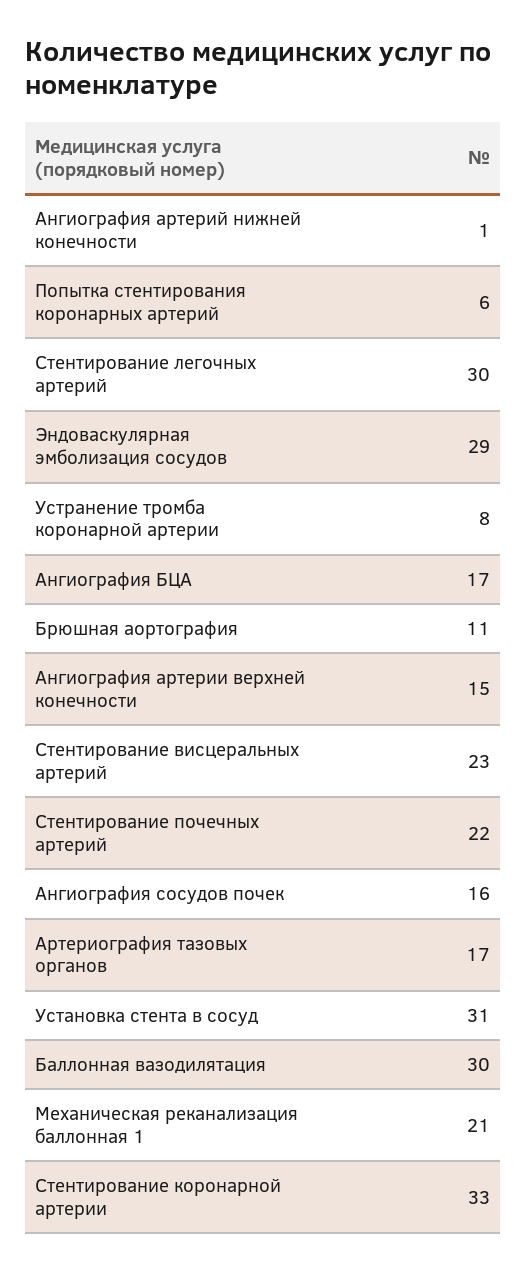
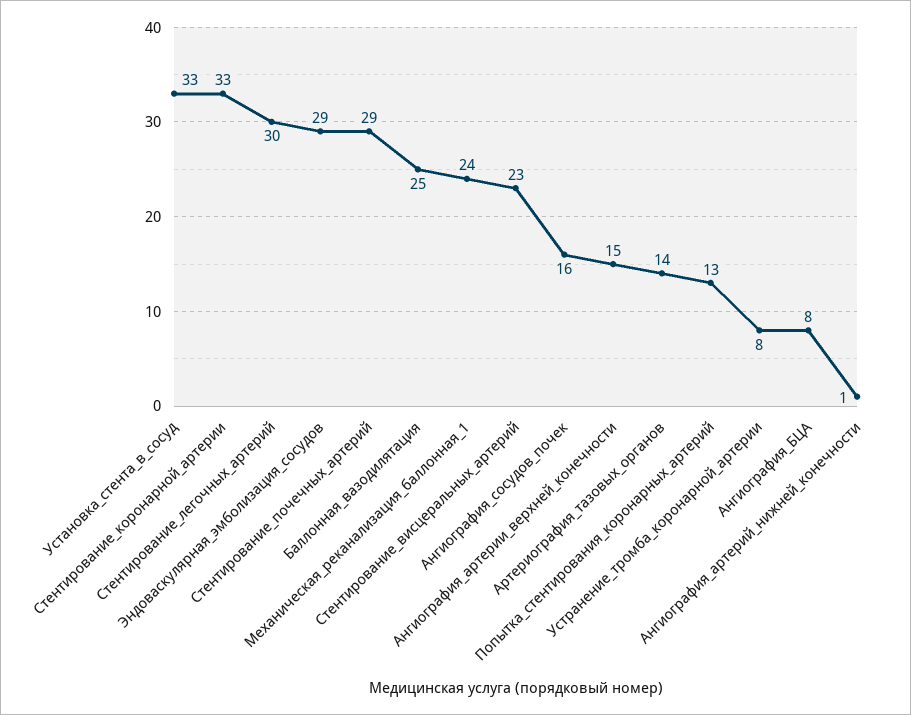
Попытка стентирования коронарных артерий: 6 -> 13
Ангиография БЦА: 17 -> 8
Брюшная аортография: 11 -> none
Стентирование почечных артерий: 22 -> 29
Артериография тазовых органов: 17 -> 14
Установка стента в сосуд: 31 -> 33
Баллонная вазодилятация: 30 -> 25
Механическая реканализация баллонная 1: 21 -> 24

